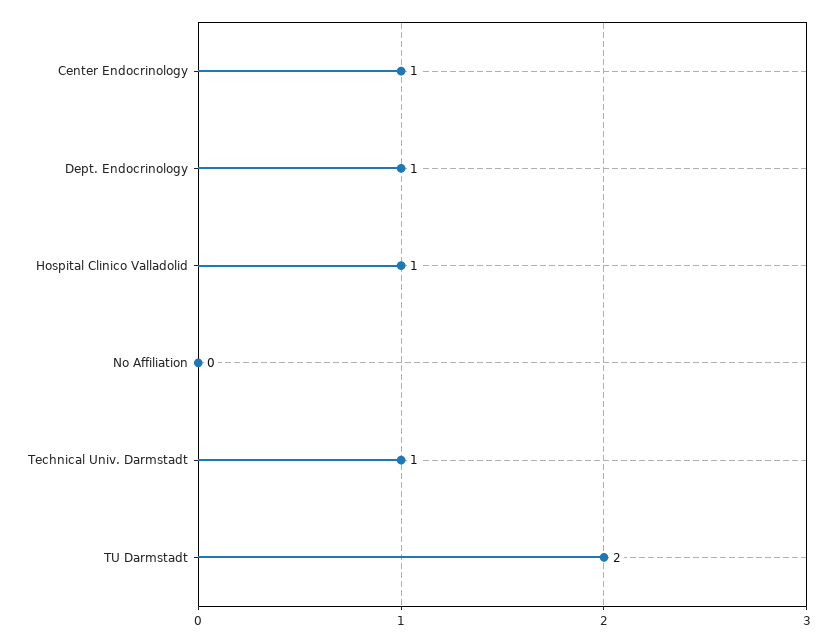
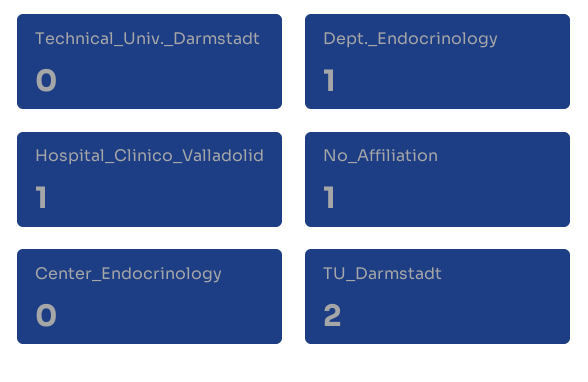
Center Endocrinology: 1 -> 0
No Affiliation: 0 -> 1
Technical Univ. Darmstadt: 1 -> 0

